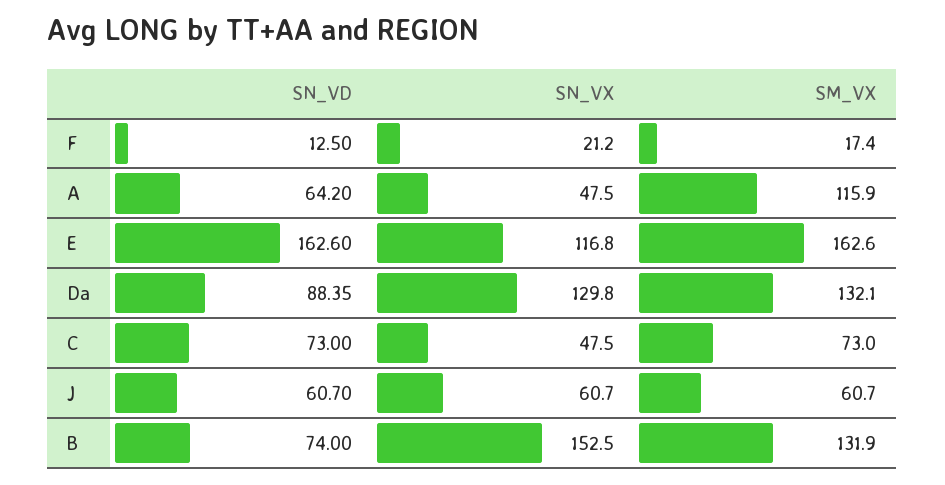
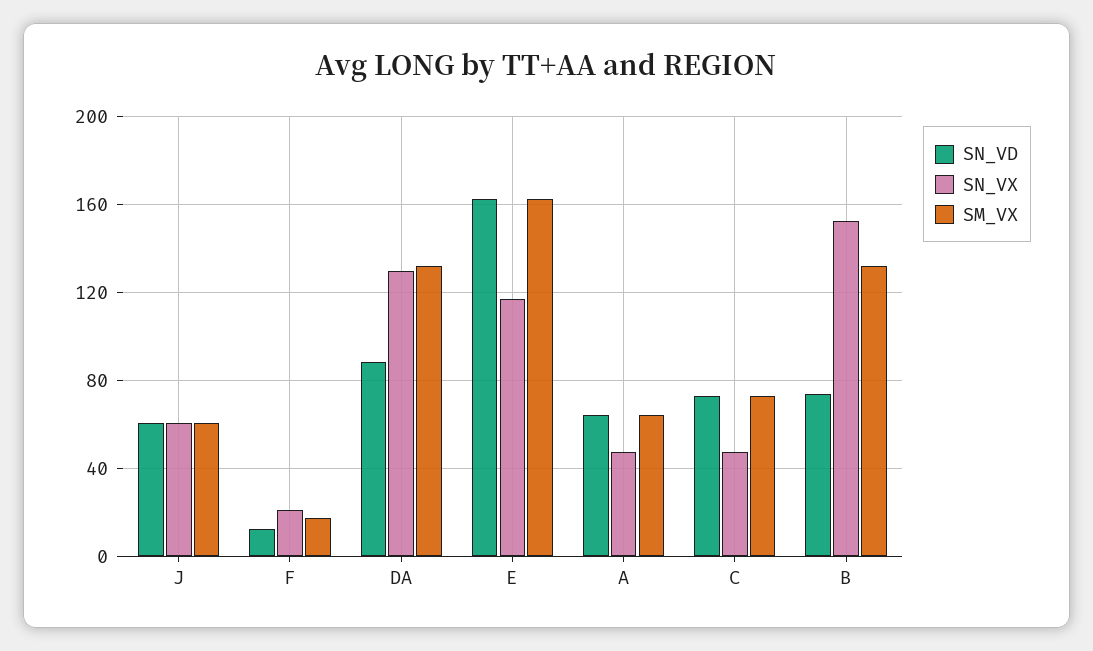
SM_VX, A: 115.9 -> 65

